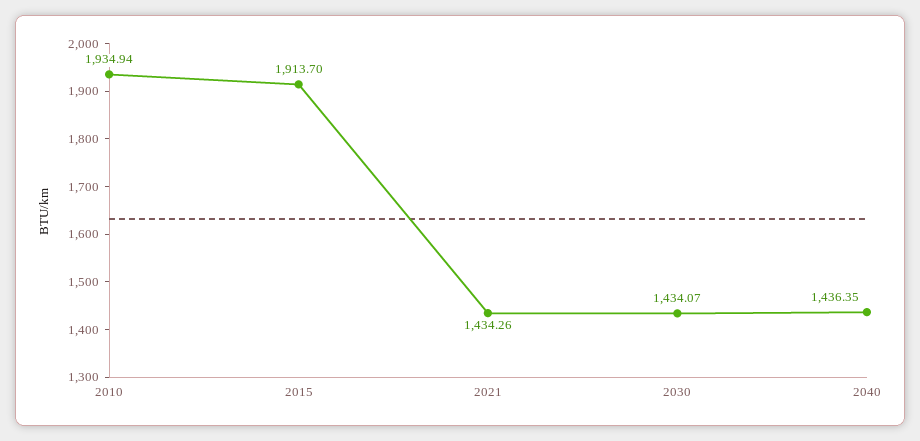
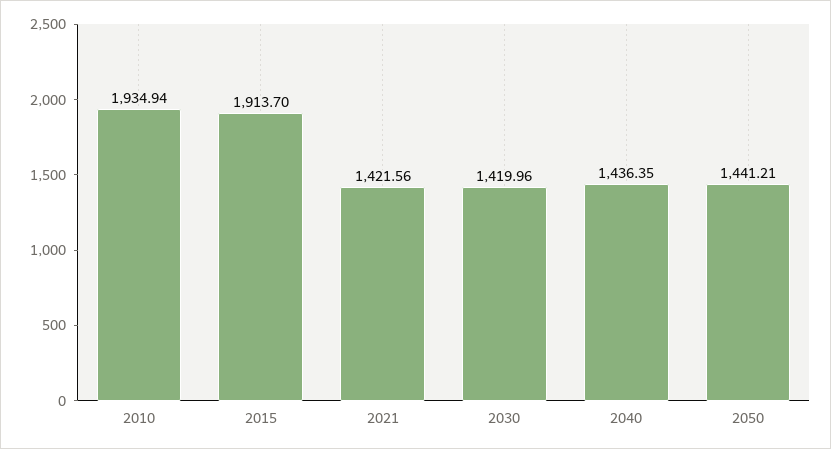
2021: 1434.26 -> 1421.56
2030: 1434.07 -> 1419.96
2050: none -> 1441.21

